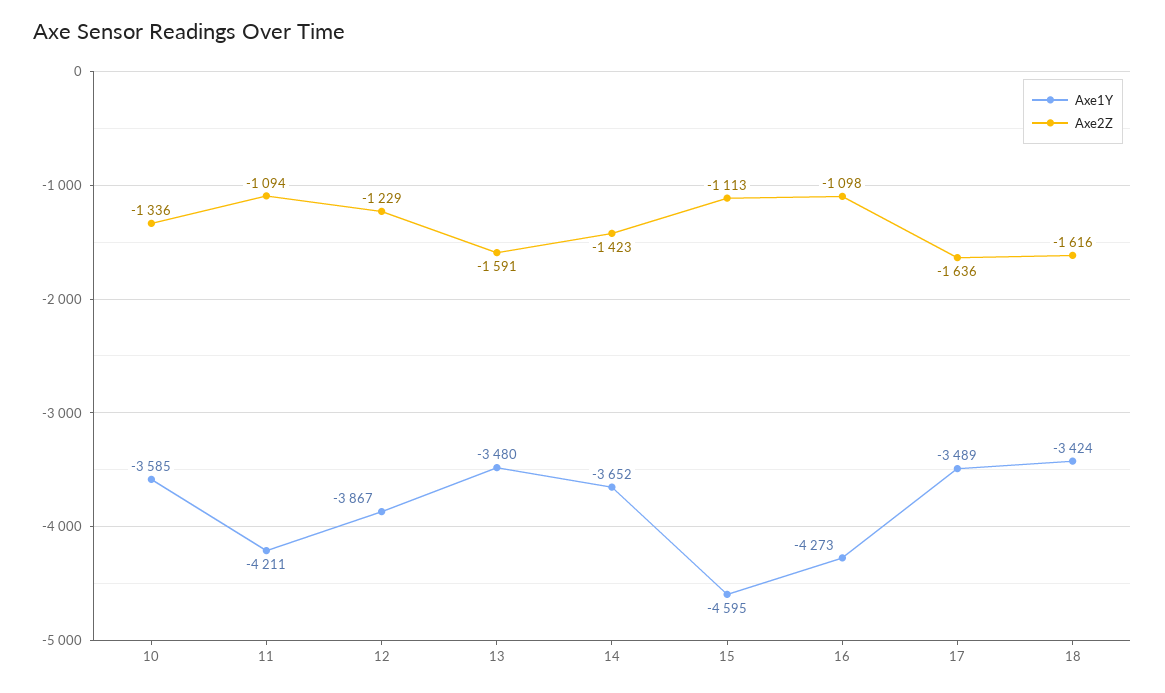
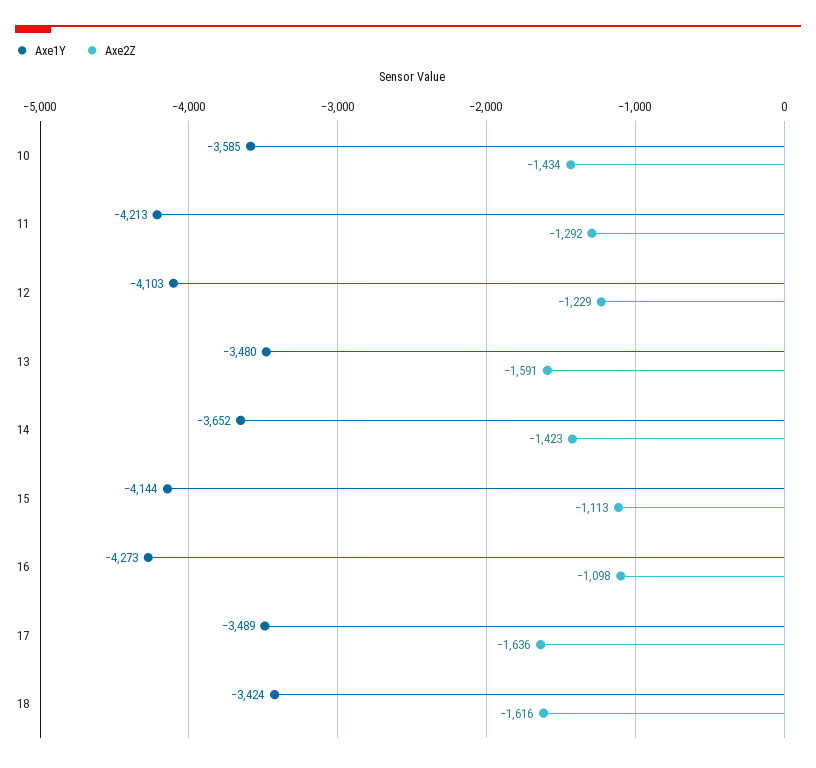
Axe2Z, 10: -1336 -> -1434
Axe1Y, 11: -4211 -> -4213
Axe2Z, 11: -1094 -> -1292
Axe1Y, 12: -3867 -> -4103
Axe1Y, 15: -4595 -> -4144

